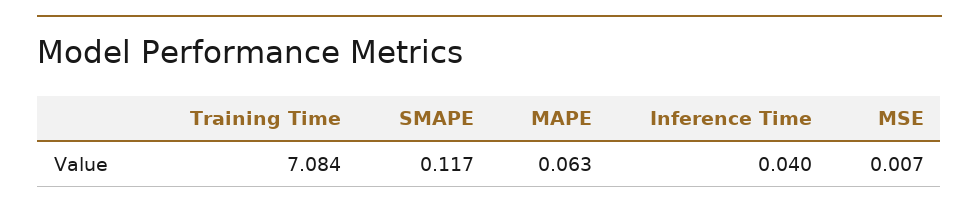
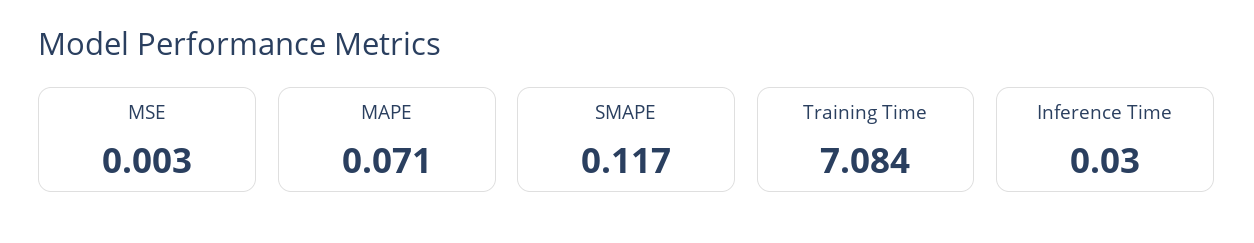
MAPE: 0.063 -> 0.071
Inference Time: 0.04 -> 0.03
MSE: 0.007 -> 0.003

